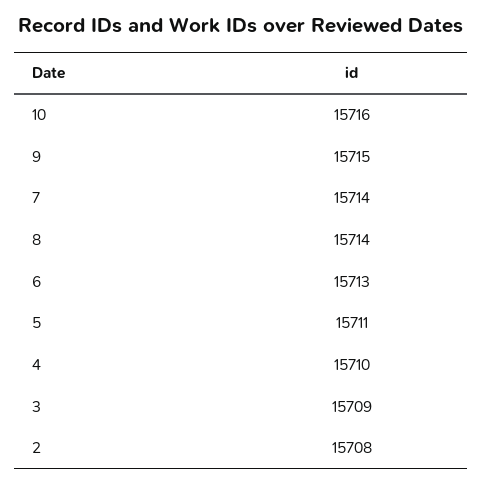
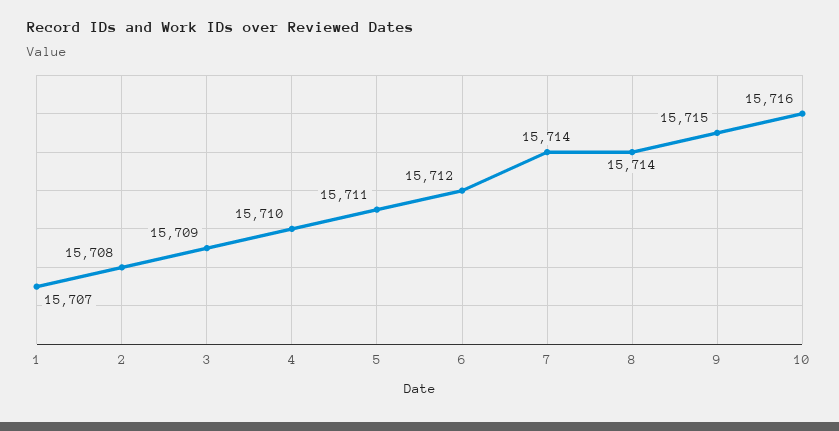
6: 15713 -> 15712
1: none -> 15707

